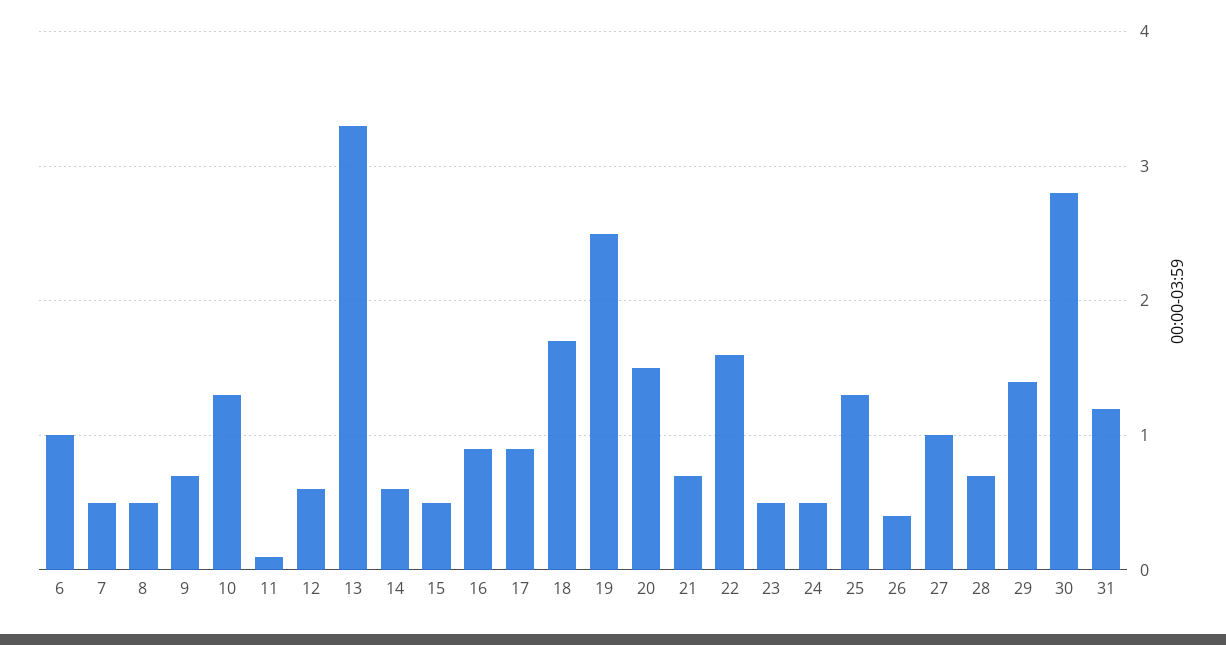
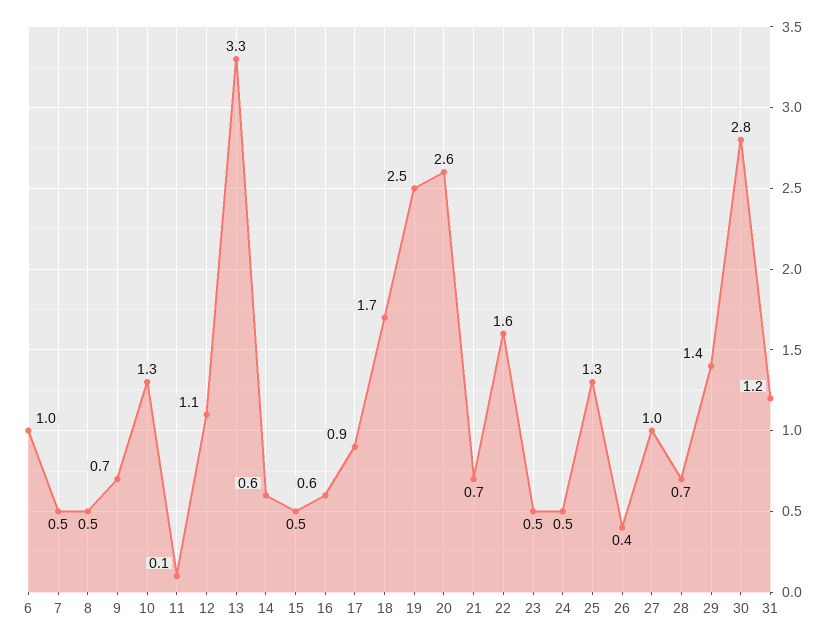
12: 0.6 -> 1.1
16: 0.9 -> 0.6
20: 1.5 -> 2.6

